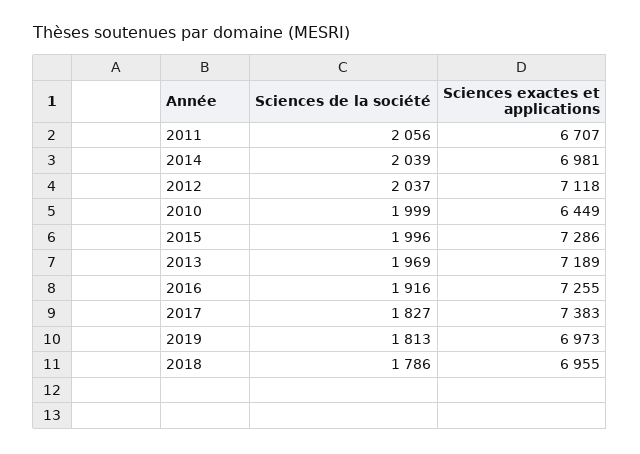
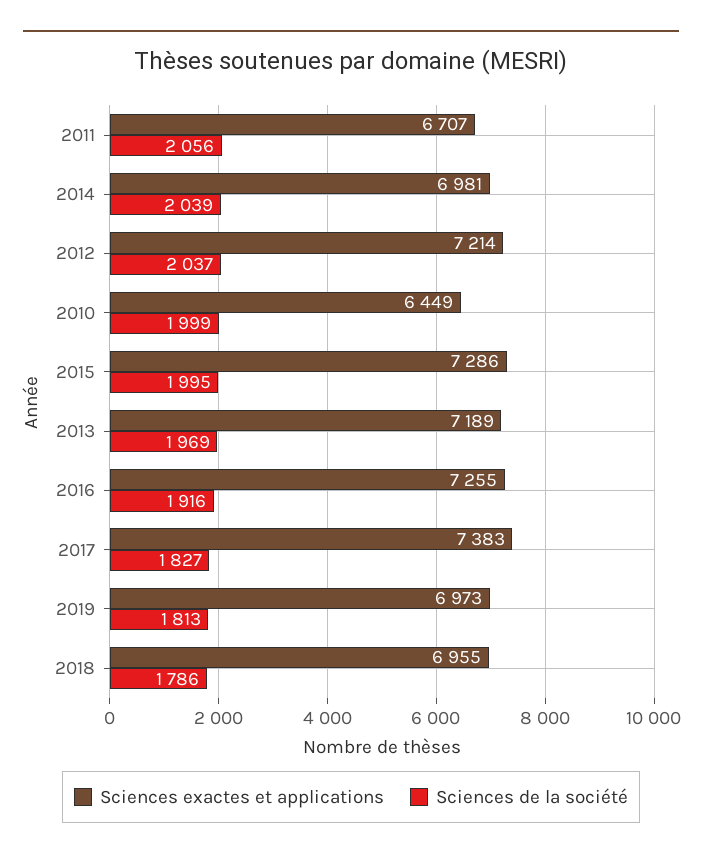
Sciences exactes et applications, 2012: 7118 -> 7214
Sciences de la société, 2015: 1996 -> 1995

